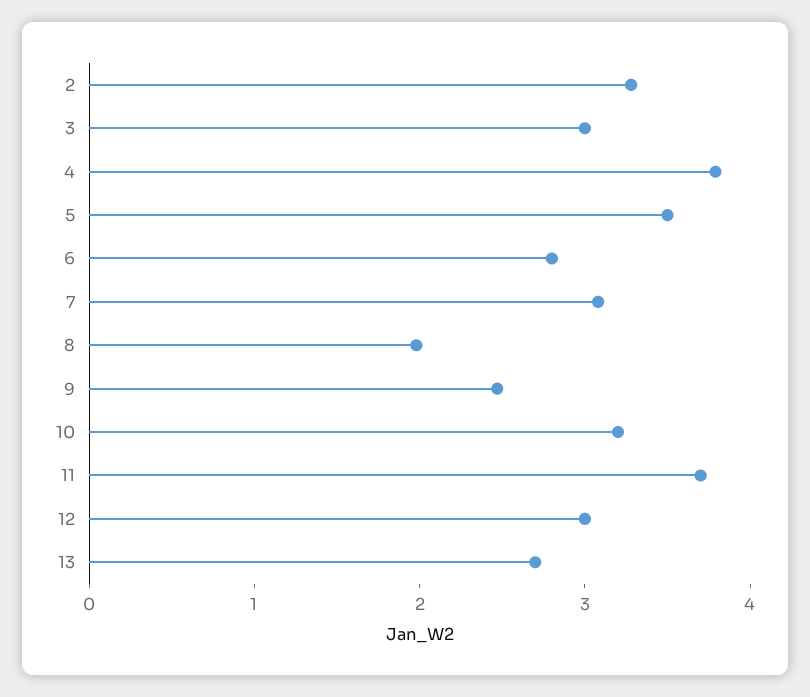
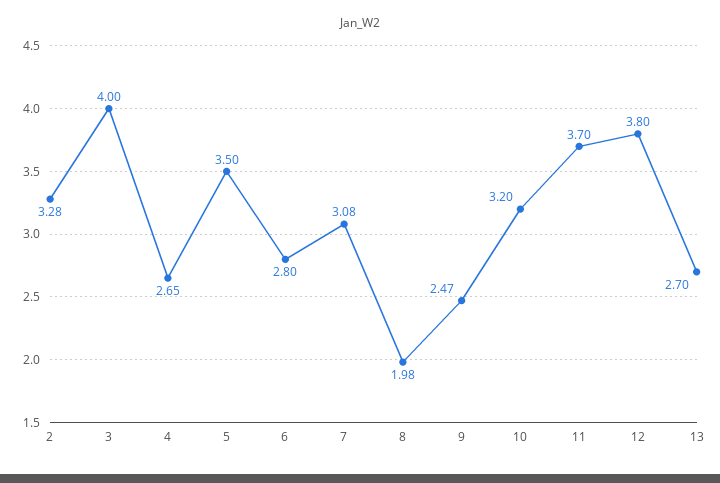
3: 3 -> 4
4: 3.8 -> 2.65
12: 3 -> 3.8

